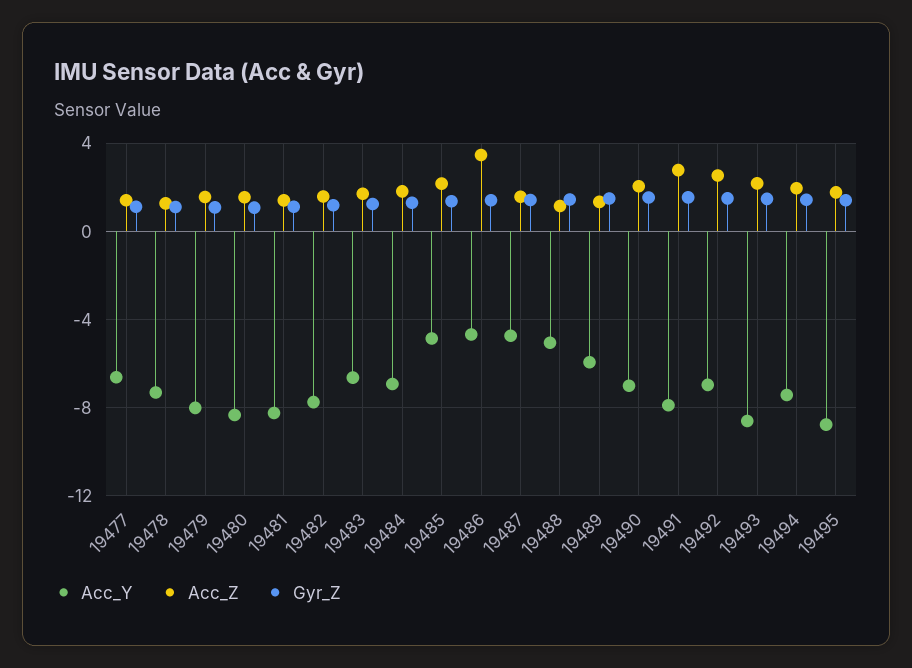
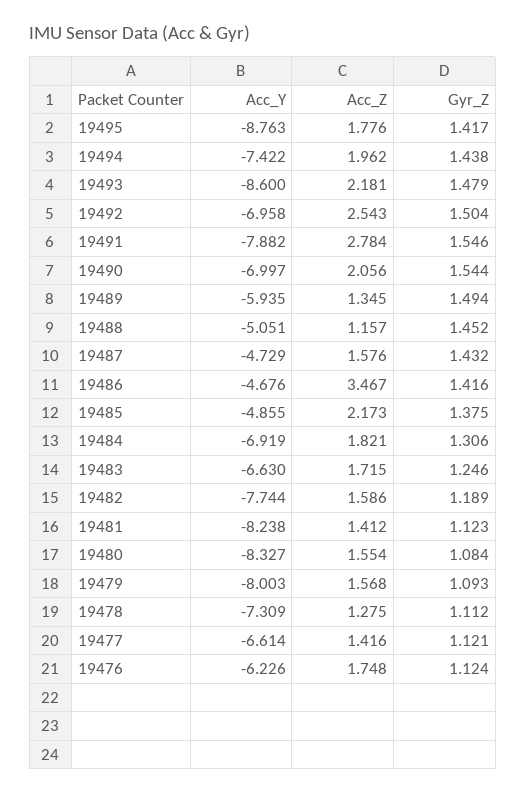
Acc_Y, 19476: none -> -6.226
Acc_Z, 19476: none -> 1.748
Gyr_Z, 19476: none -> 1.124

